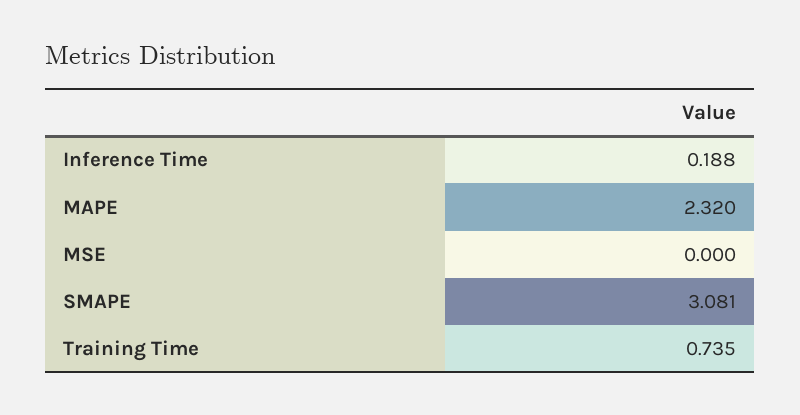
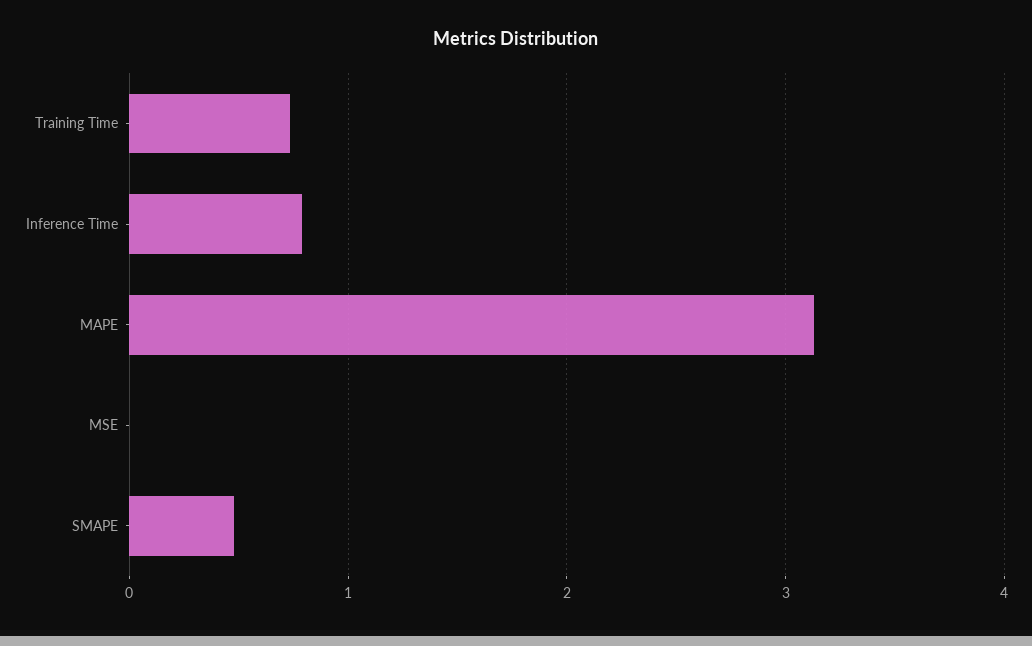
Inference Time: 0.188 -> 0.8
MAPE: 2.32 -> 3.1
SMAPE: 3.081 -> 0.5

